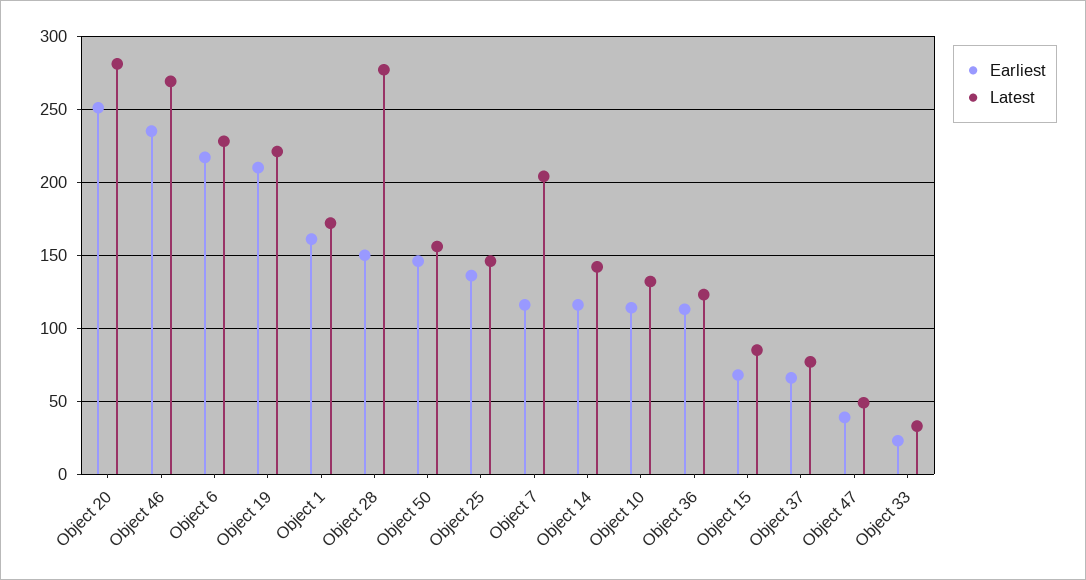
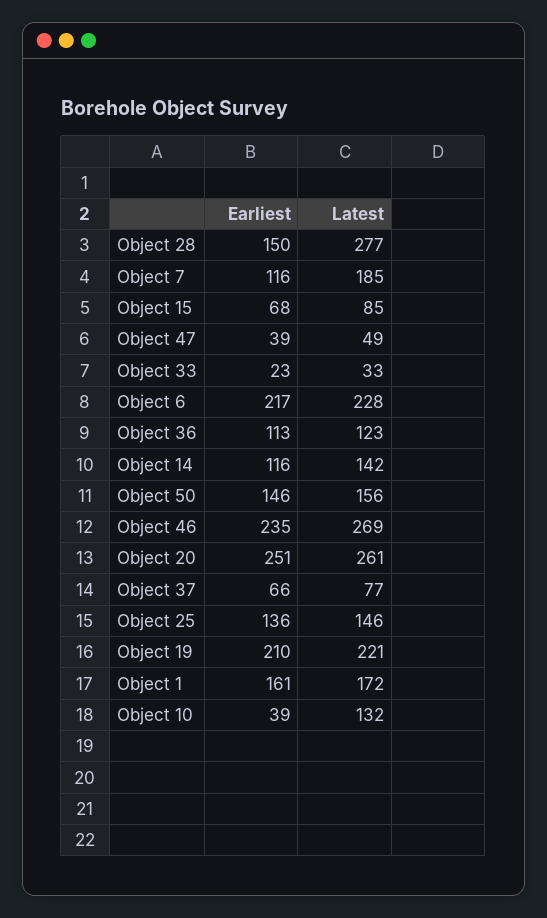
Latest, Object 20: 280 -> 261
Latest, Object 7: 205 -> 185
Earliest, Object 10: 115 -> 39

